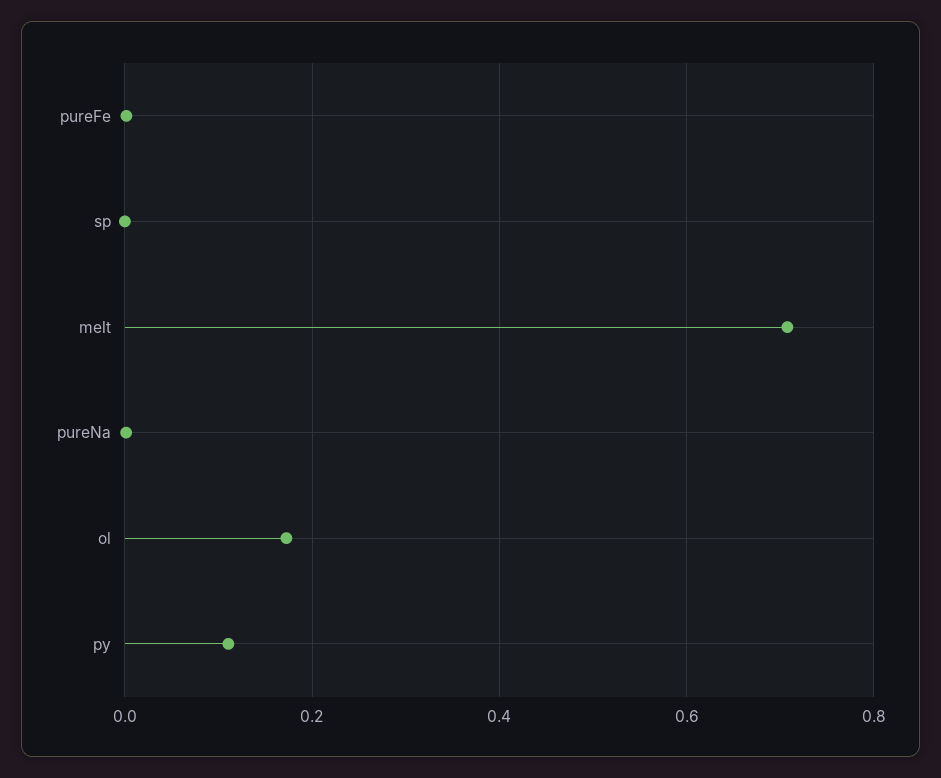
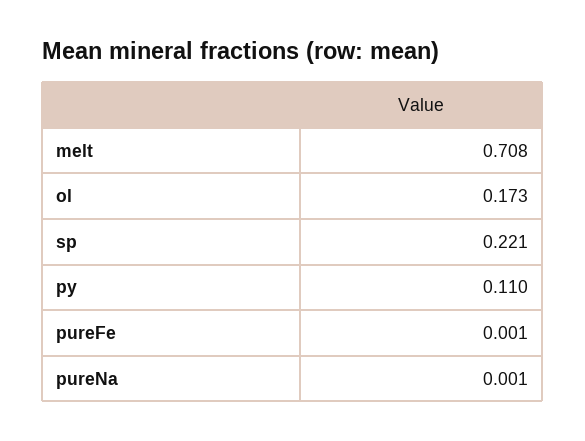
sp: 0 -> 0.221

